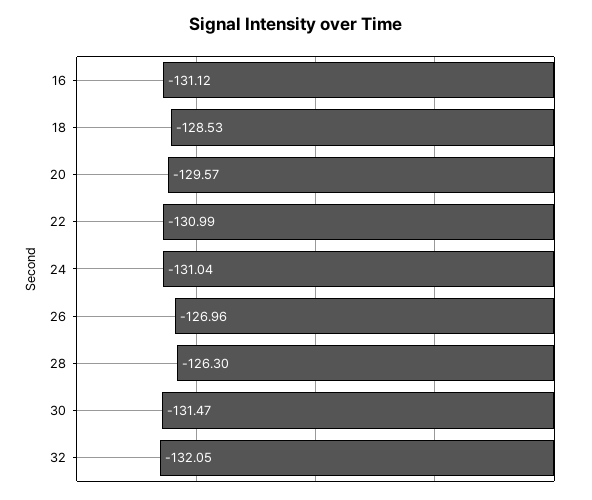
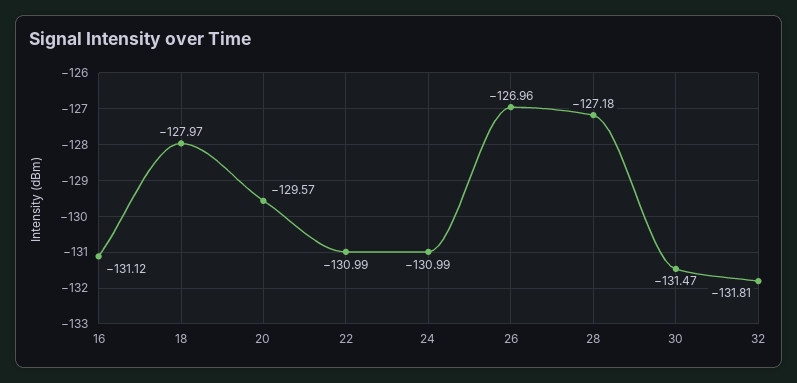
18: -128.53 -> -127.97
24: -131.04 -> -130.99
28: -126.3 -> -127.18
32: -132.05 -> -131.81

